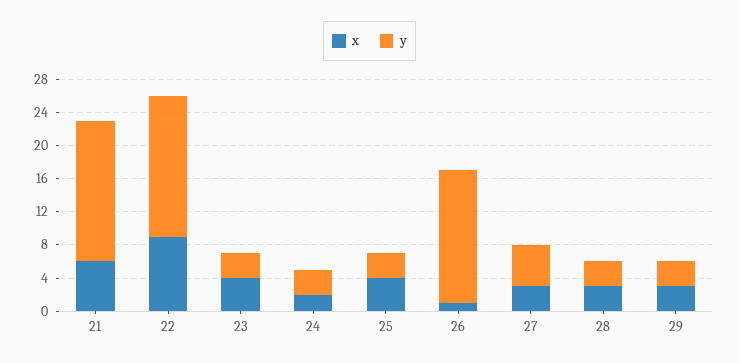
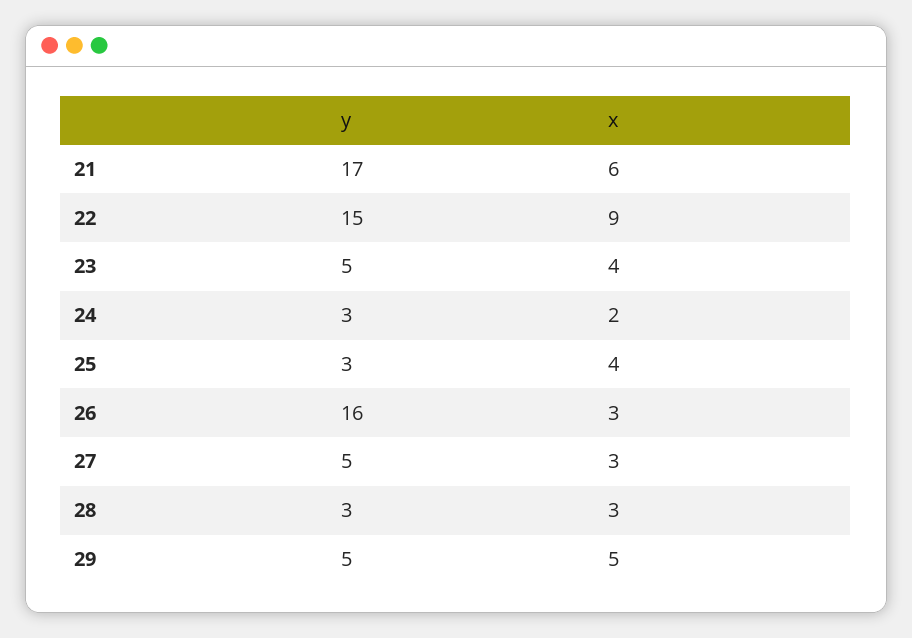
y, 22: 17 -> 15
y, 23: 3 -> 5
x, 26: 1 -> 3
x, 29: 3 -> 5
y, 29: 3 -> 5

